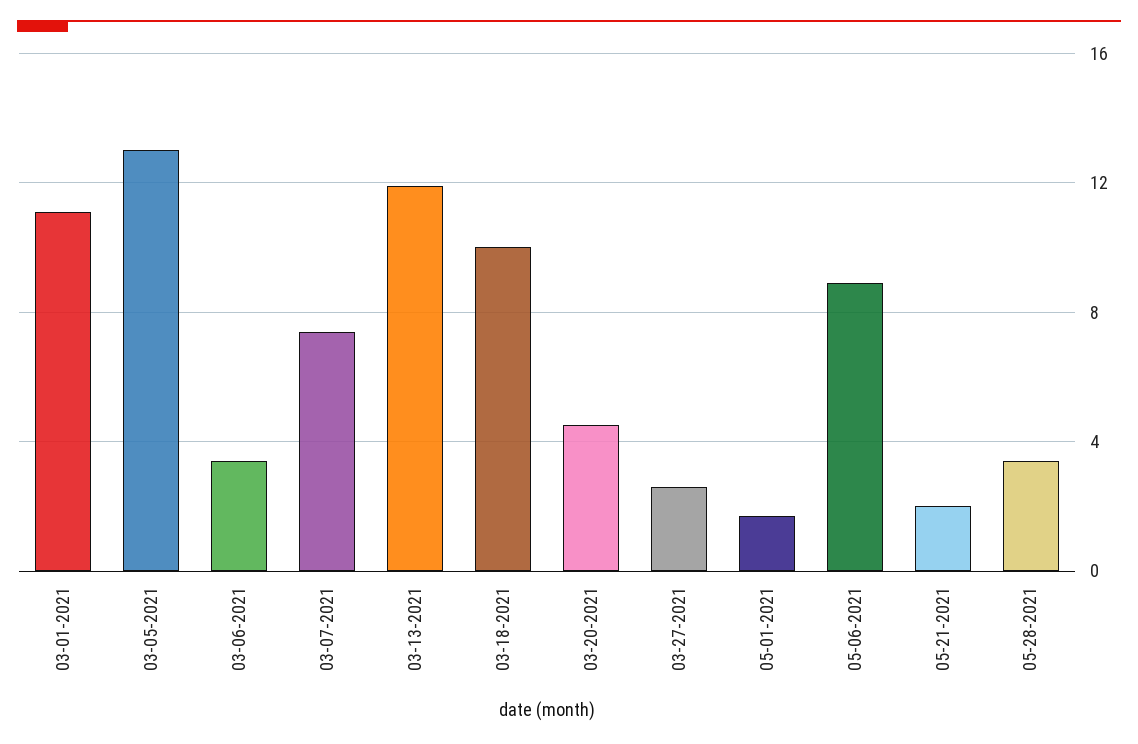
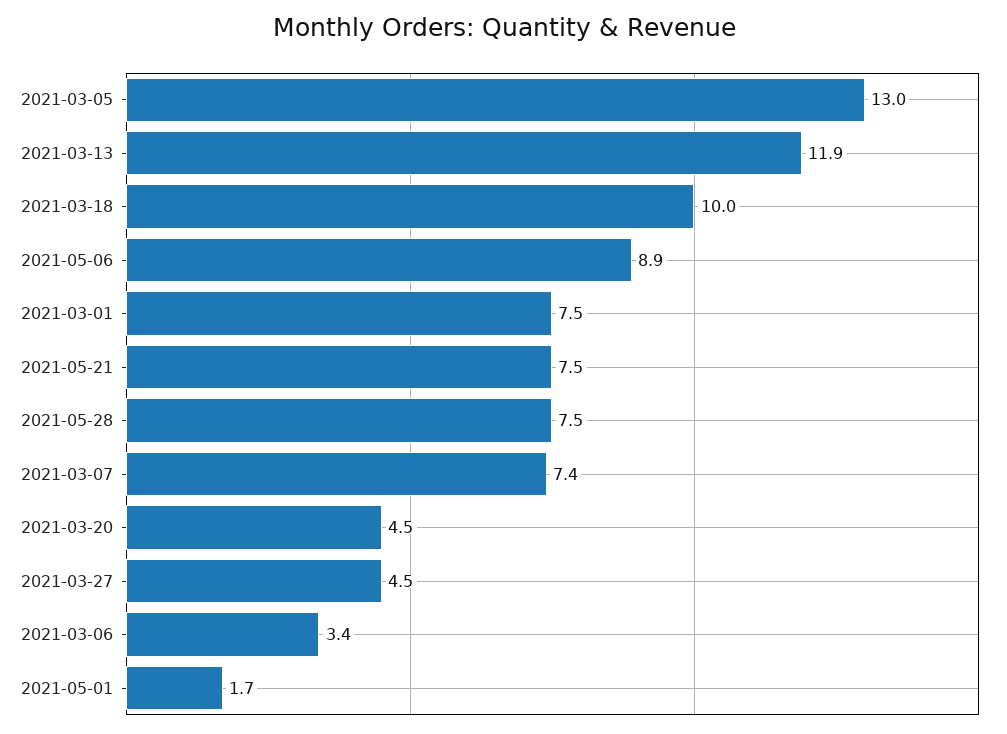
03-01-2021: 11 -> 7.5
03-27-2021: 2.5 -> 4.5
05-21-2021: 2 -> 7.5
05-28-2021: 3.5 -> 7.5

